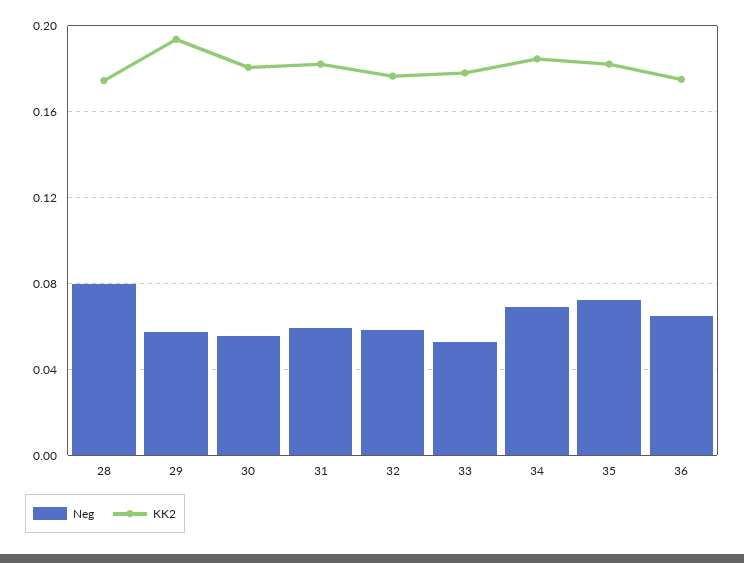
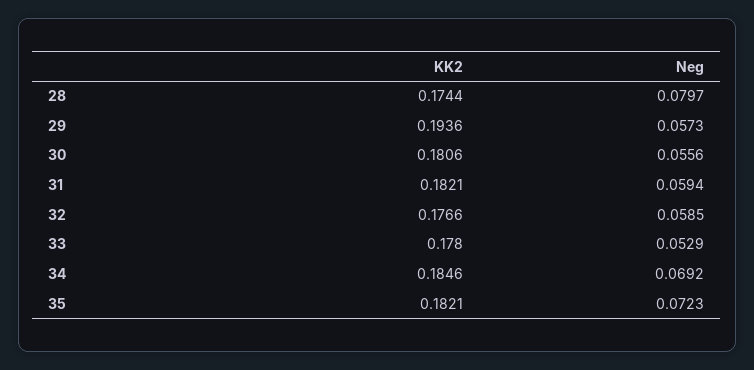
Neg, 36: 0.065 -> none
KK2, 36: 0.175 -> none

